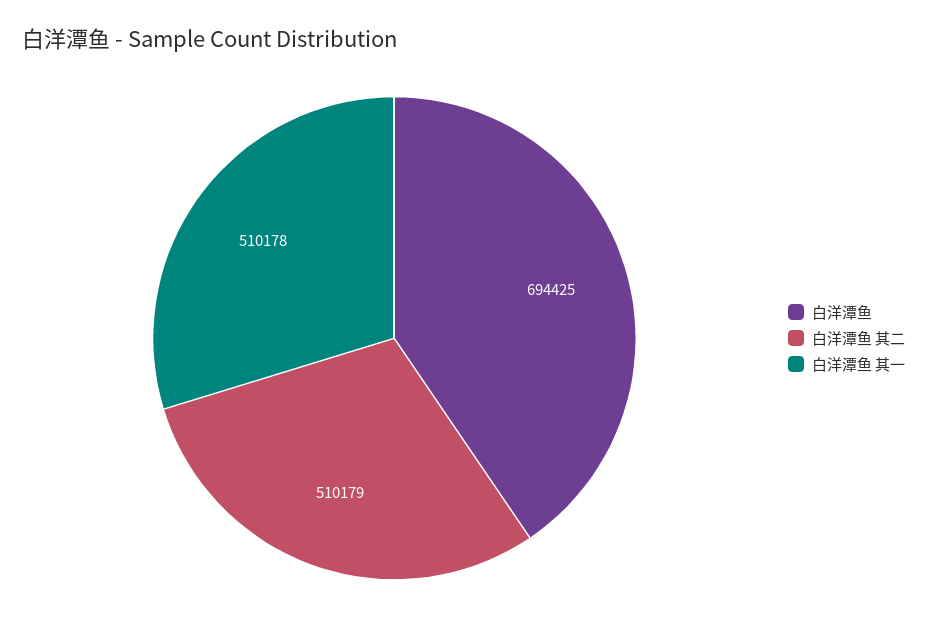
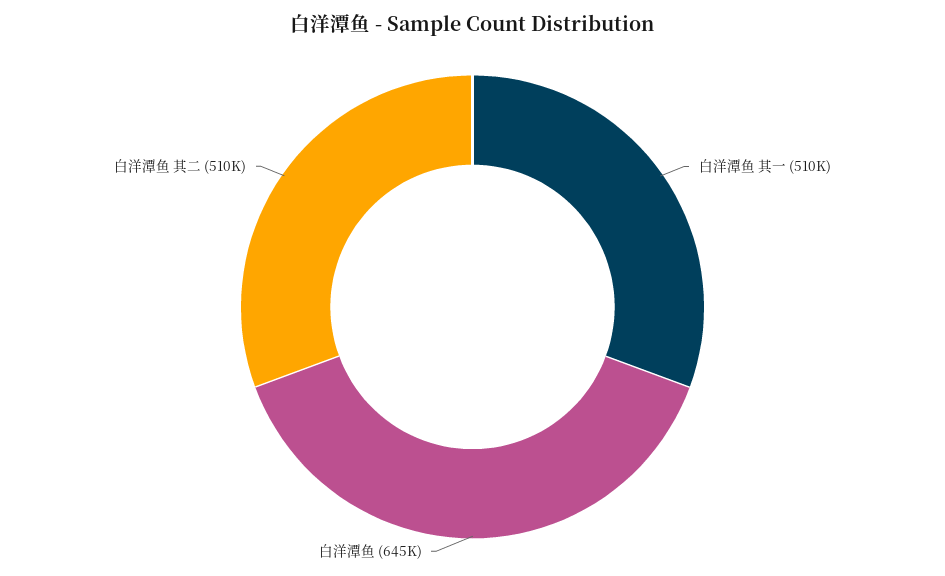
白洋潭鱼: 694425 -> 645000

